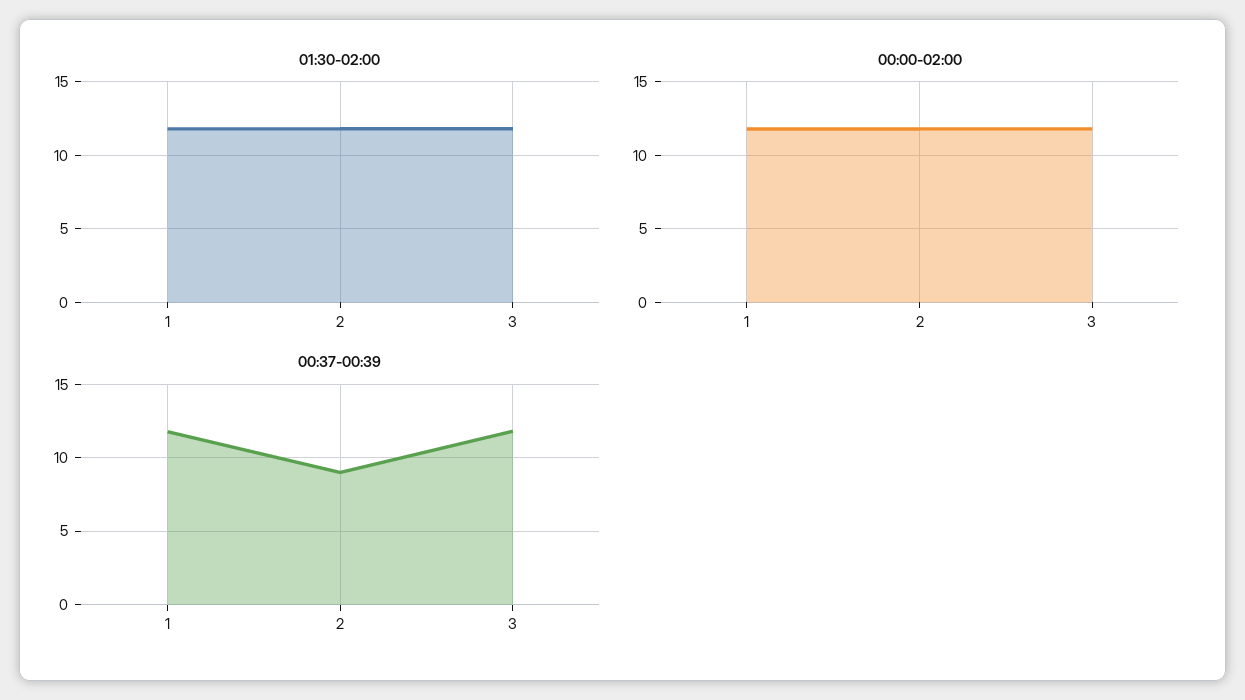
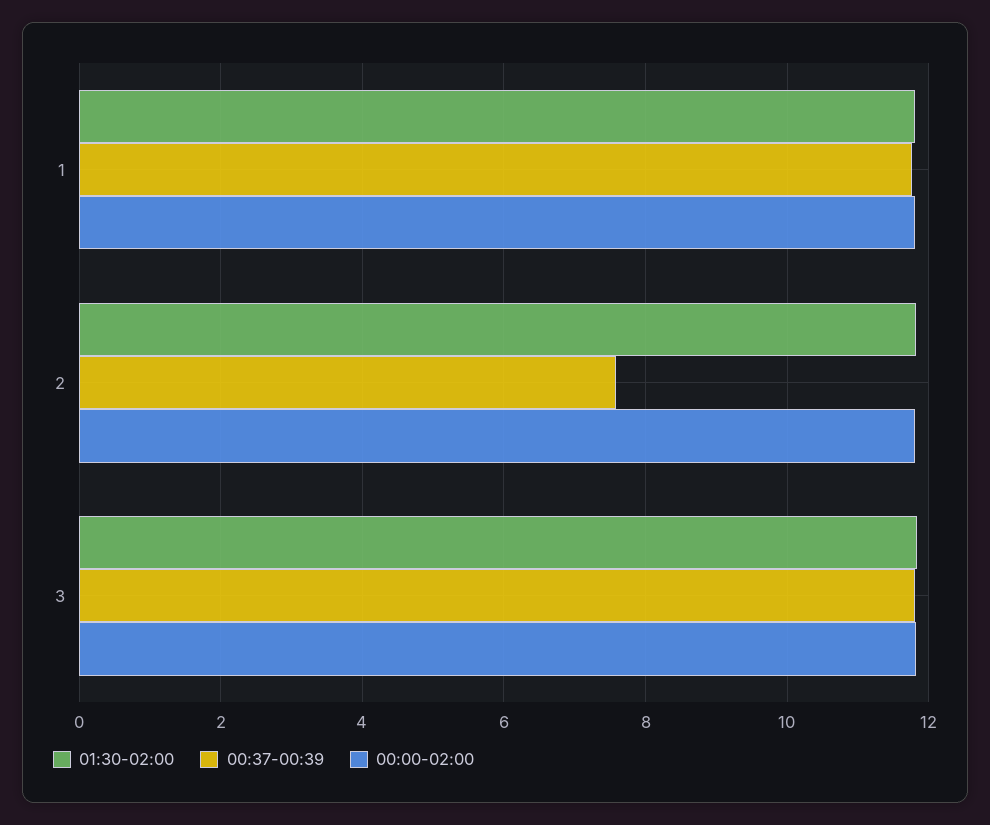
00:37-00:39, 2: 9 -> 7.6

